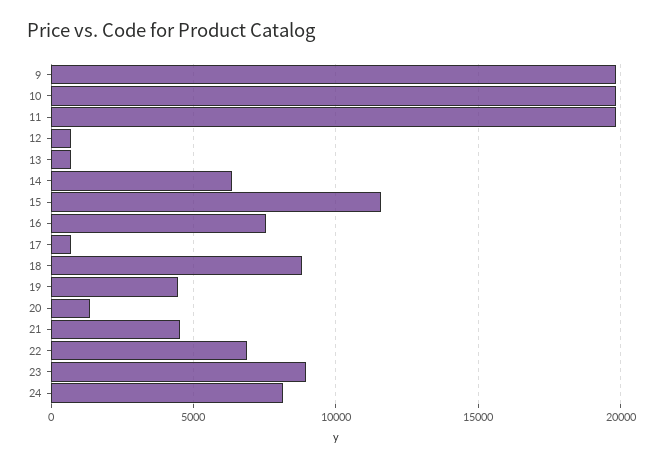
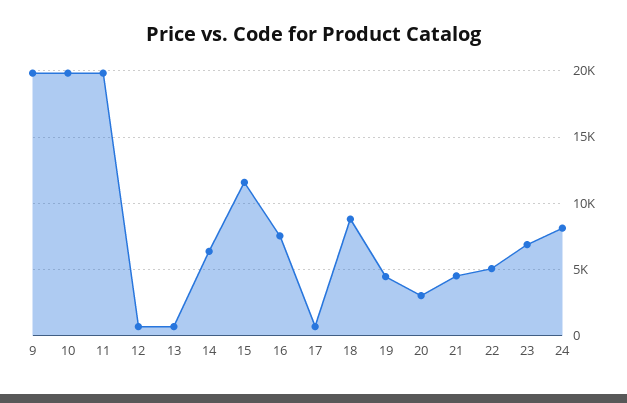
20: 1500 -> 3000
22: 7000 -> 5000
23: 9000 -> 7000

